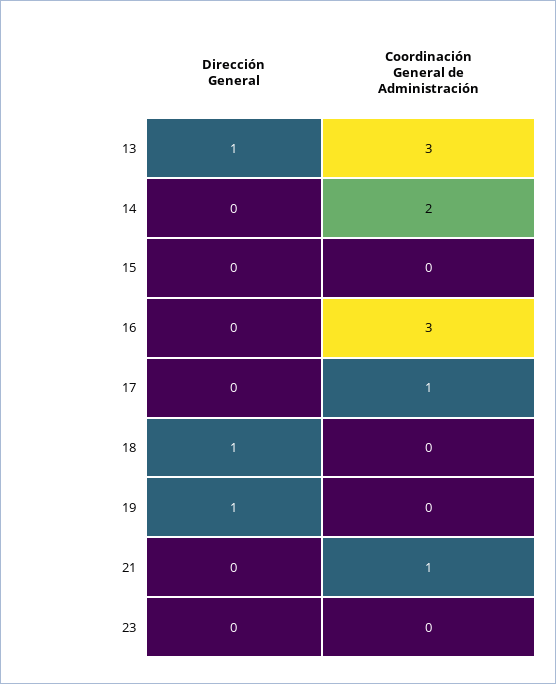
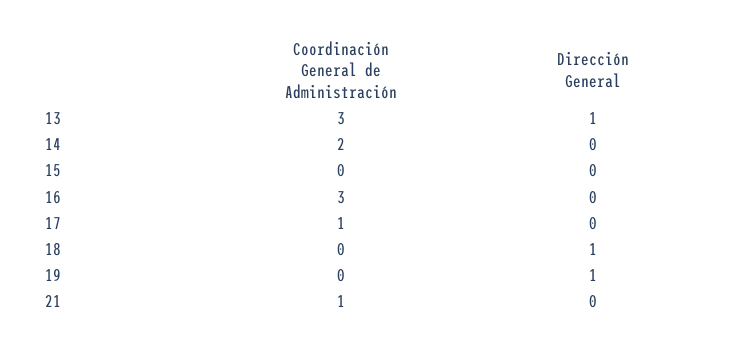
Dirección General, 23: 0 -> none
Coordinación General de Administración, 23: 0 -> none

